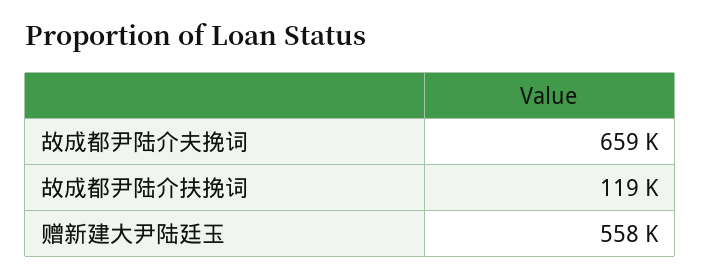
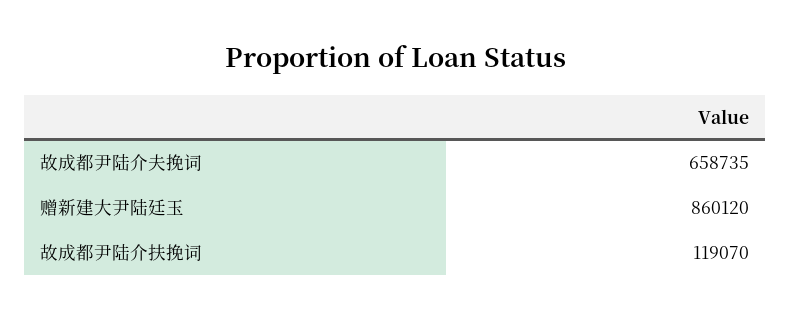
赠新建大尹陆廷玉: 558000 -> 860120

